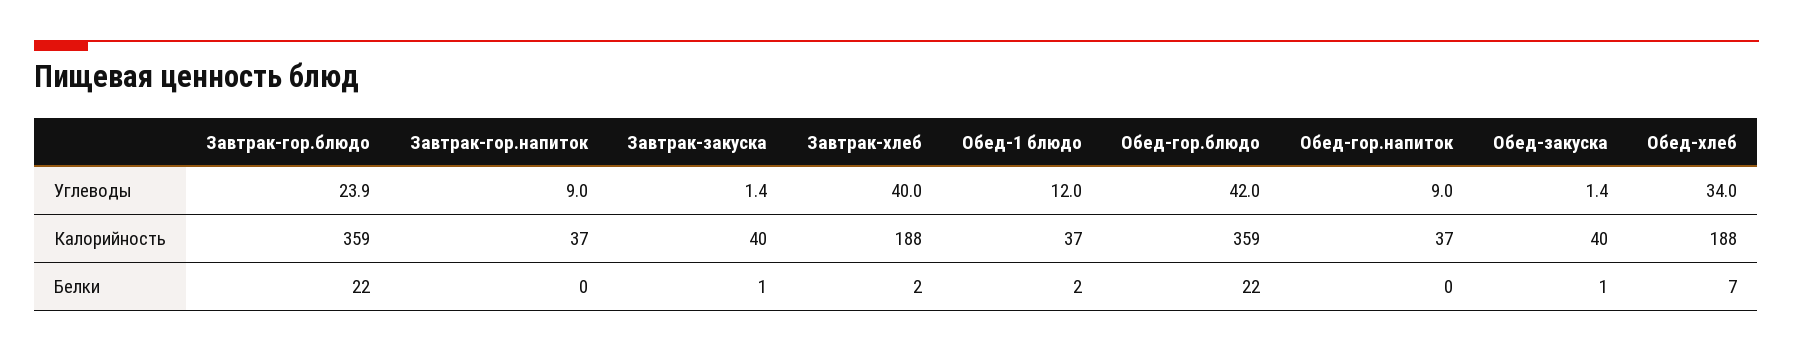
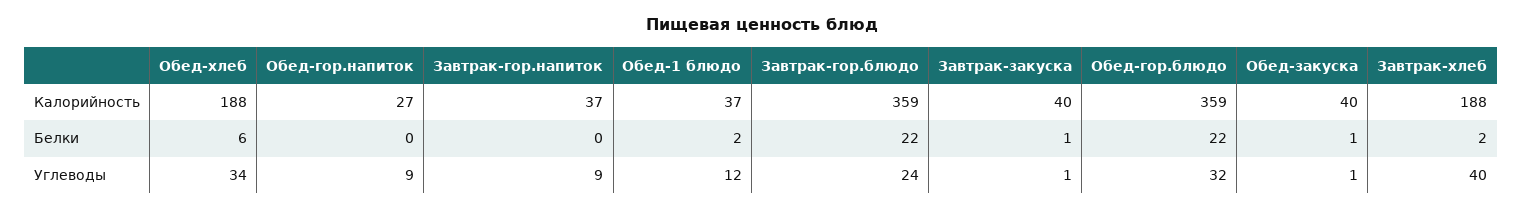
Обед-гор.блюдо, Углеводы: 42 -> 32
Обед-гор.напиток, Калорийность: 37 -> 27
Обед-хлеб, Белки: 7 -> 6

